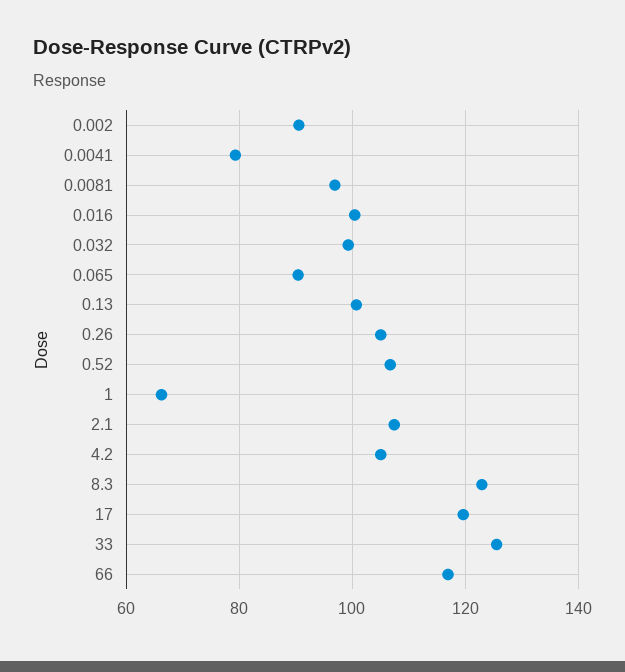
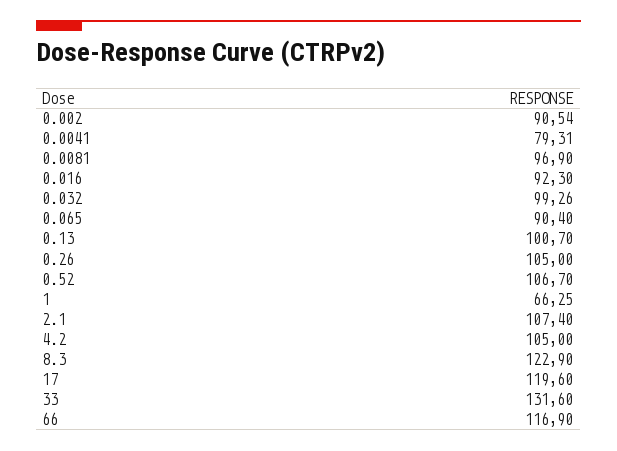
0.016: 100 -> 92.3
33: 126 -> 131.6

